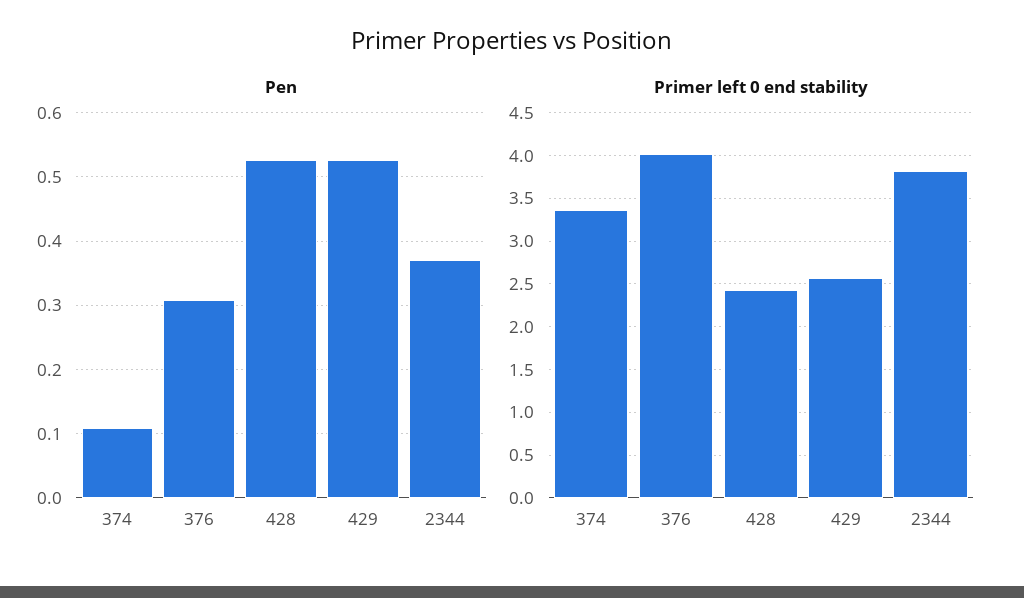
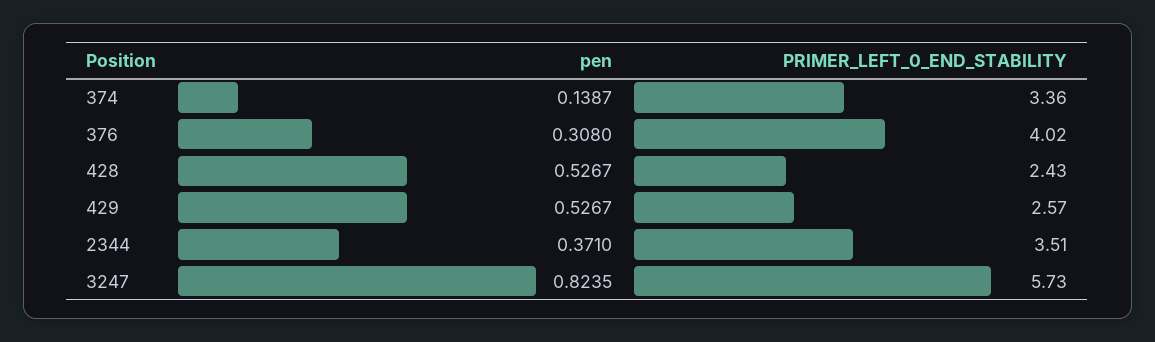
Pen, 374: 0.11 -> 0.1387
Primer left 0 end stability, 2344: 3.8 -> 3.51
Pen, 3247: none -> 0.8235
Primer left 0 end stability, 3247: none -> 5.73

